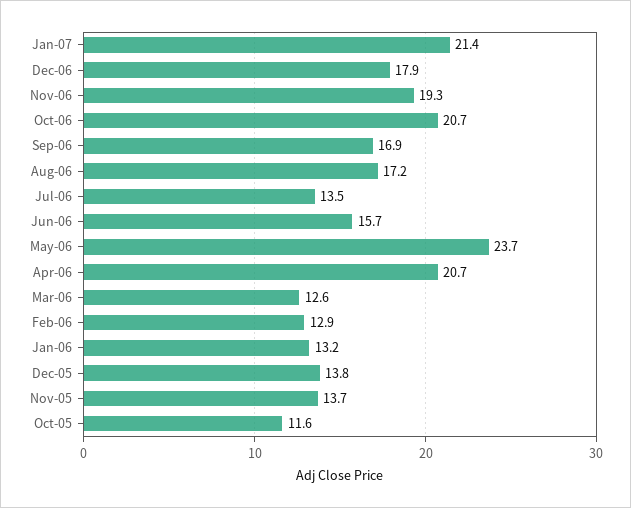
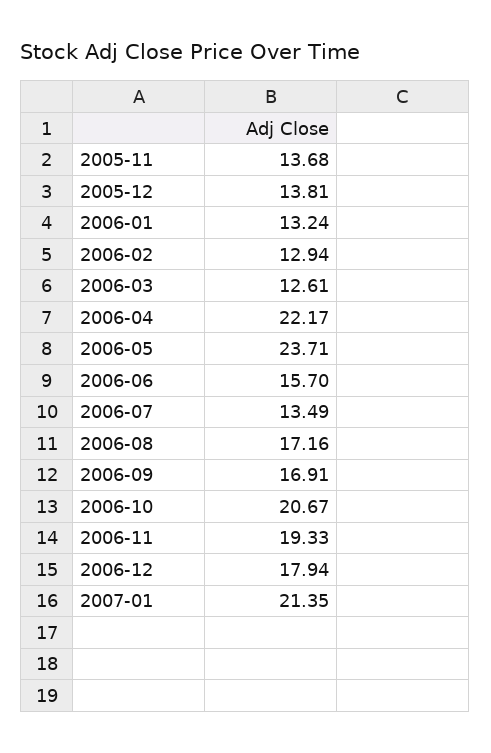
Apr-06: 20.7 -> 22.17
Oct-05: 11.6 -> none

